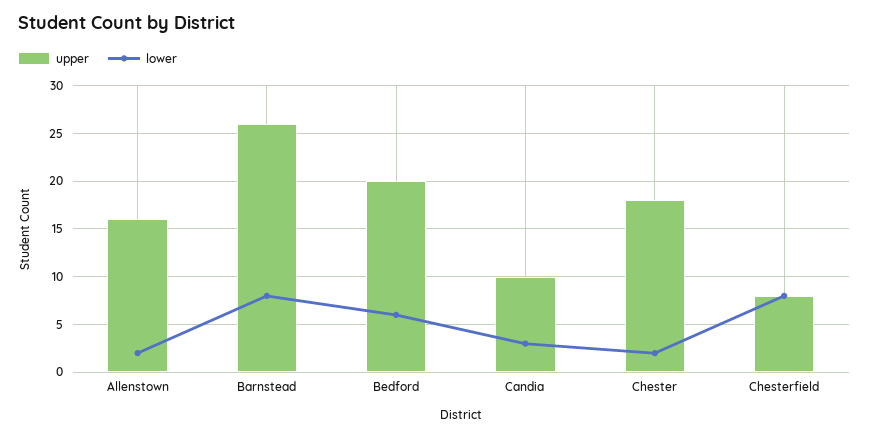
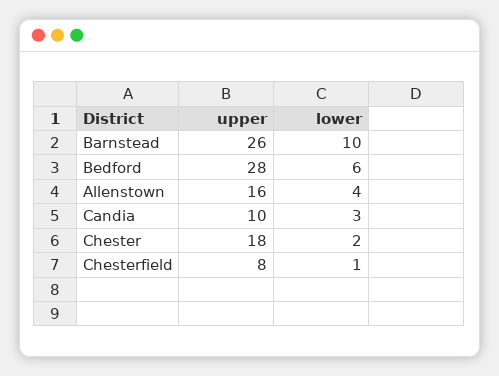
lower, Allenstown: 2 -> 4
lower, Barnstead: 8 -> 10
upper, Bedford: 20 -> 28
lower, Chesterfield: 8 -> 1

